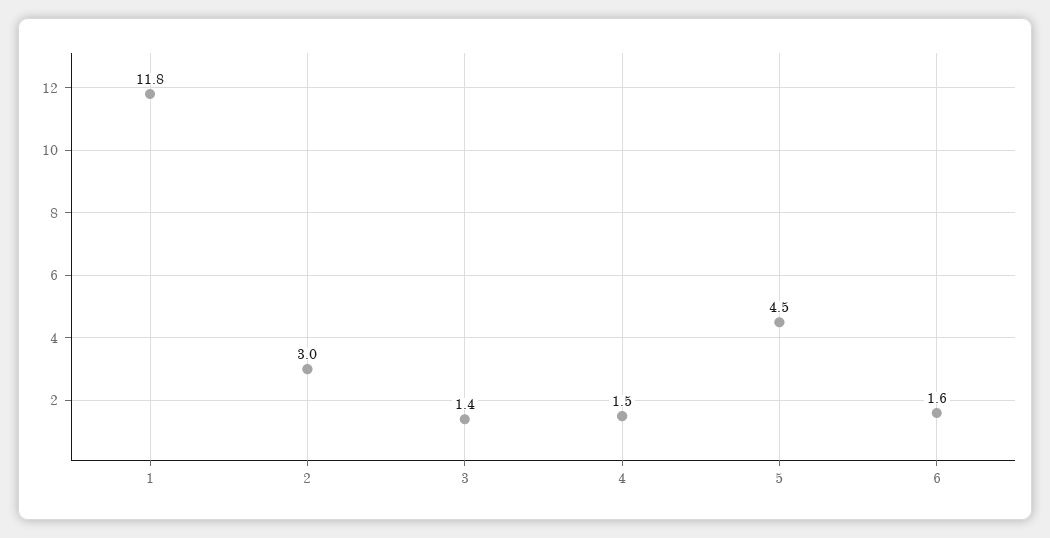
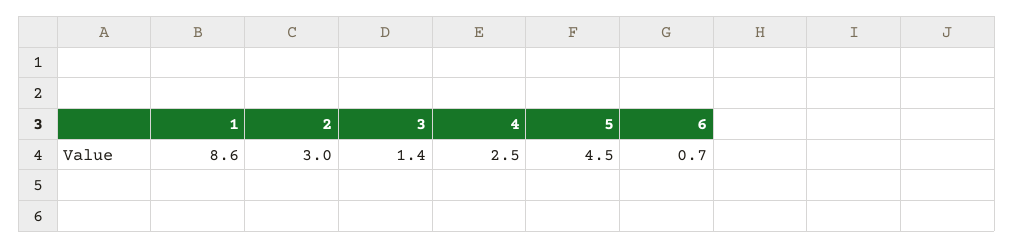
1: 11.8 -> 8.6
4: 1.5 -> 2.5
6: 1.6 -> 0.7

